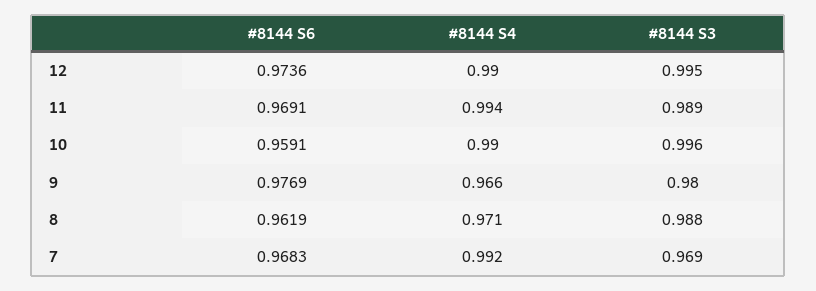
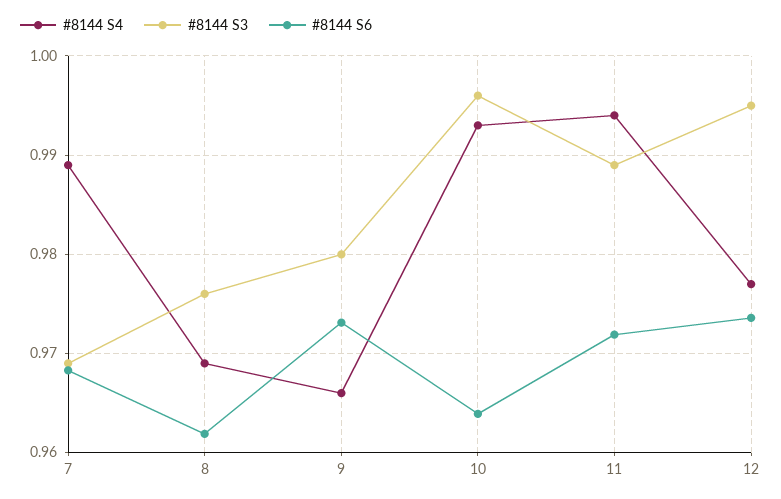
#8144 S4, 12: 0.99 -> 0.977
#8144 S6, 11: 0.9691 -> 0.972
#8144 S6, 10: 0.9591 -> 0.964
#8144 S4, 10: 0.99 -> 0.993
#8144 S6, 9: 0.9769 -> 0.973
#8144 S4, 8: 0.971 -> 0.969
#8144 S3, 8: 0.988 -> 0.976
#8144 S4, 7: 0.992 -> 0.989

